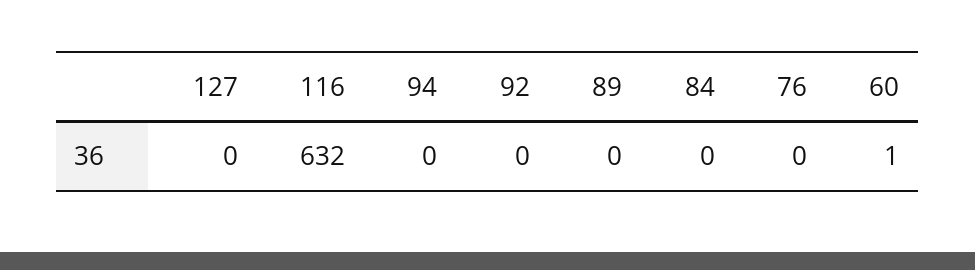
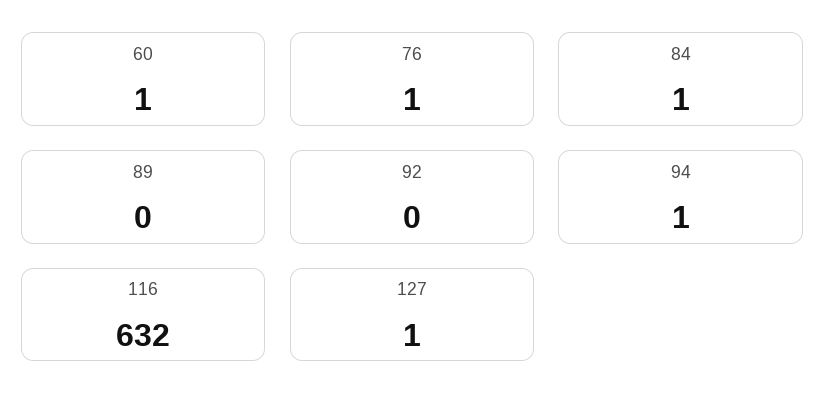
127: 0 -> 1
94: 0 -> 1
84: 0 -> 1
76: 0 -> 1

